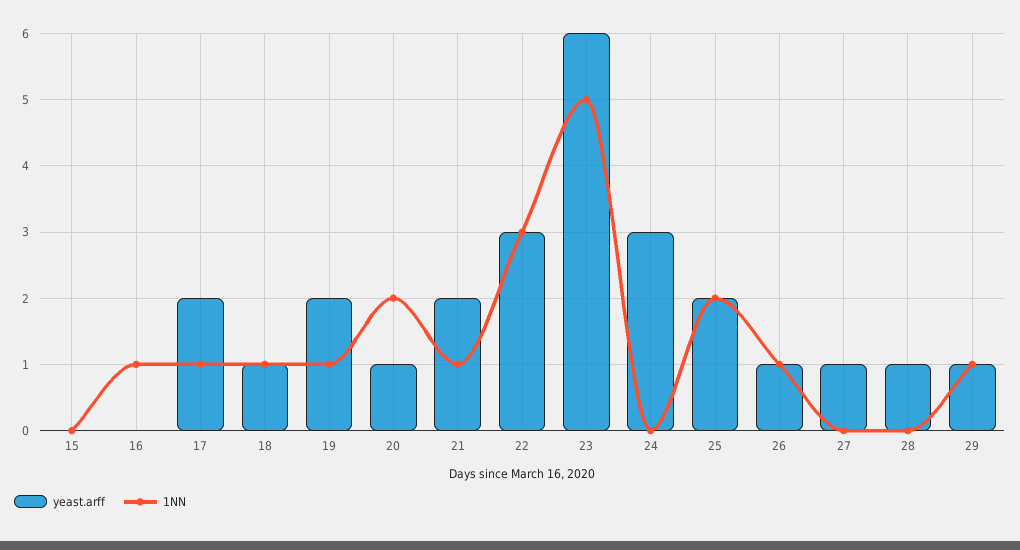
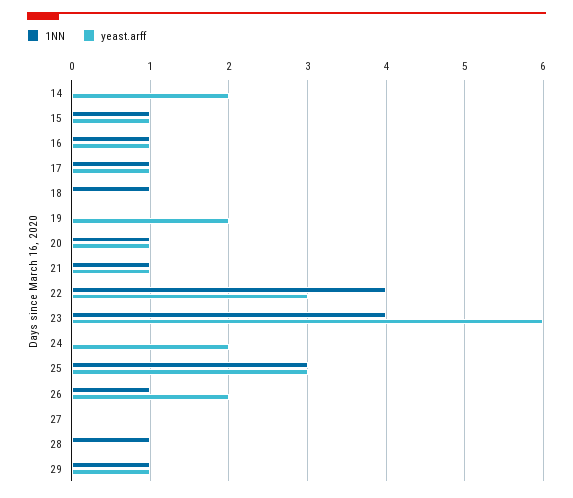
yeast.arff, 15: 0 -> 1
1NN, 15: 0 -> 1
yeast.arff, 16: 0 -> 1
yeast.arff, 17: 2 -> 1
yeast.arff, 18: 1 -> 0
1NN, 19: 1 -> 0
1NN, 20: 2 -> 1
yeast.arff, 21: 2 -> 1
1NN, 22: 3 -> 4
1NN, 23: 5 -> 4
yeast.arff, 24: 3 -> 2
yeast.arff, 25: 2 -> 3
1NN, 25: 2 -> 3
yeast.arff, 26: 1 -> 2
yeast.arff, 27: 1 -> 0
yeast.arff, 28: 1 -> 0
1NN, 28: 0 -> 1
1NN, 14: none -> 0
yeast.arff, 14: none -> 2

